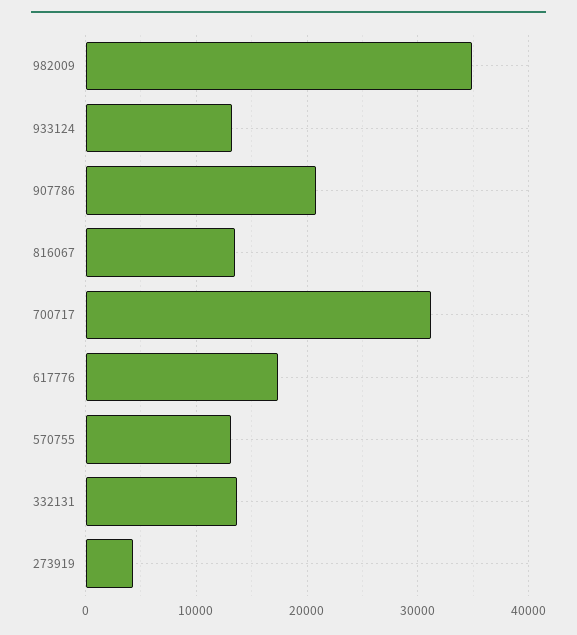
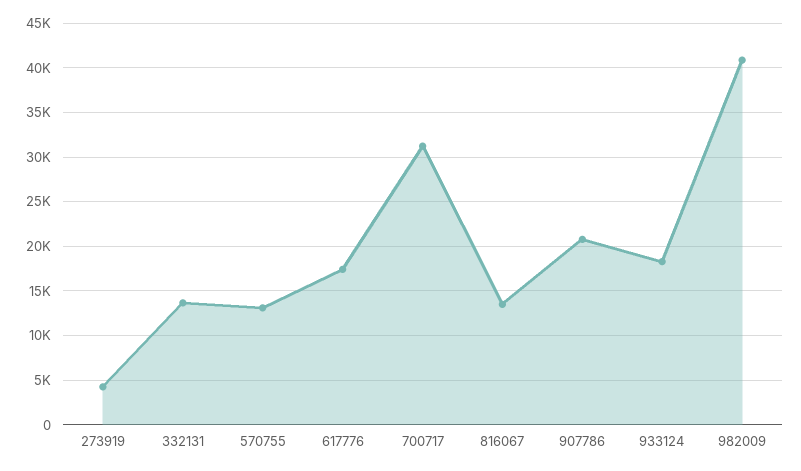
982009: 35000 -> 41000
933124: 13000 -> 18000

